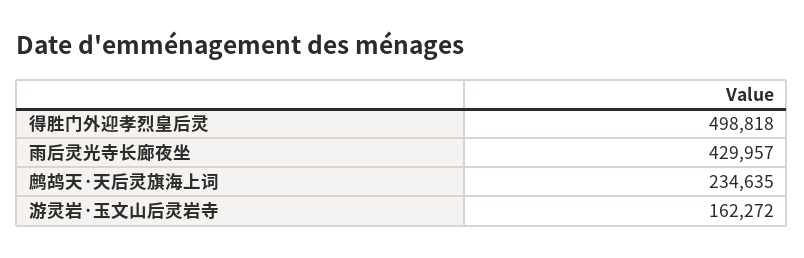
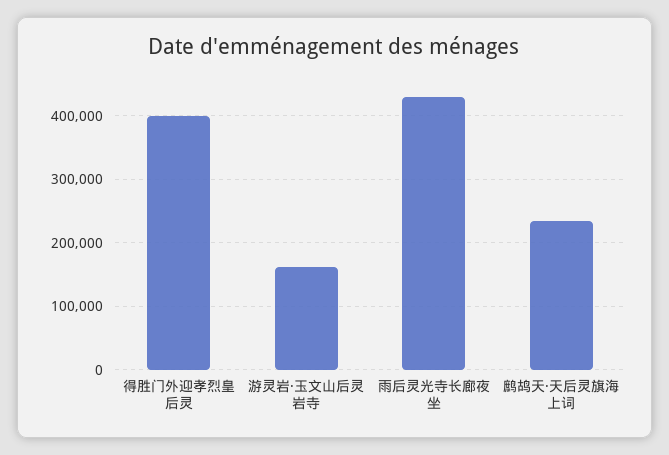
得胜门外迎孝烈皇后灵: 498818 -> 400000

